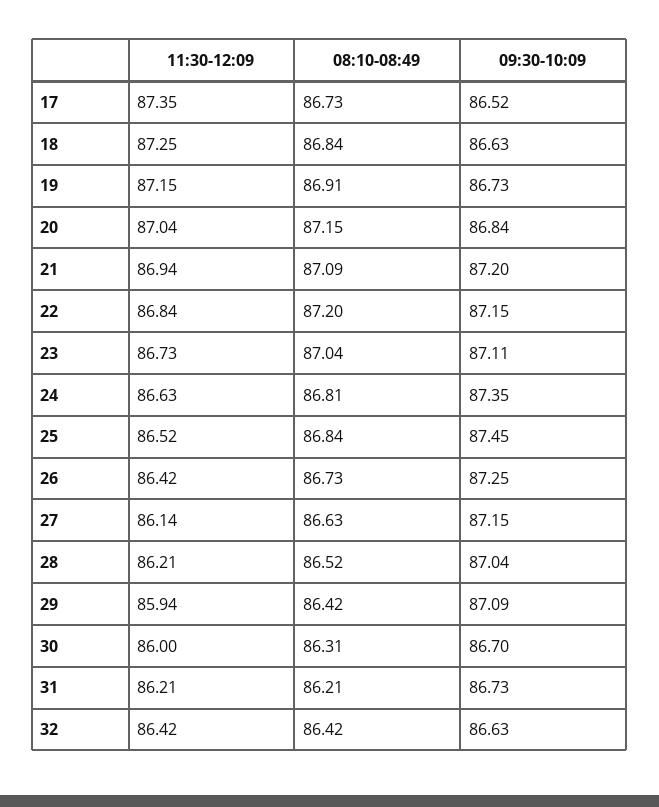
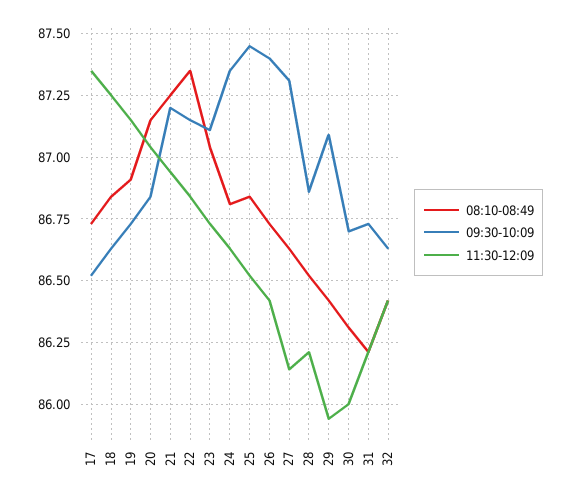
08:10-08:49, 21: 87.09 -> 87.25
08:10-08:49, 22: 87.2 -> 87.35
09:30-10:09, 26: 87.25 -> 87.4
09:30-10:09, 27: 87.15 -> 87.3
09:30-10:09, 28: 87.04 -> 86.85

